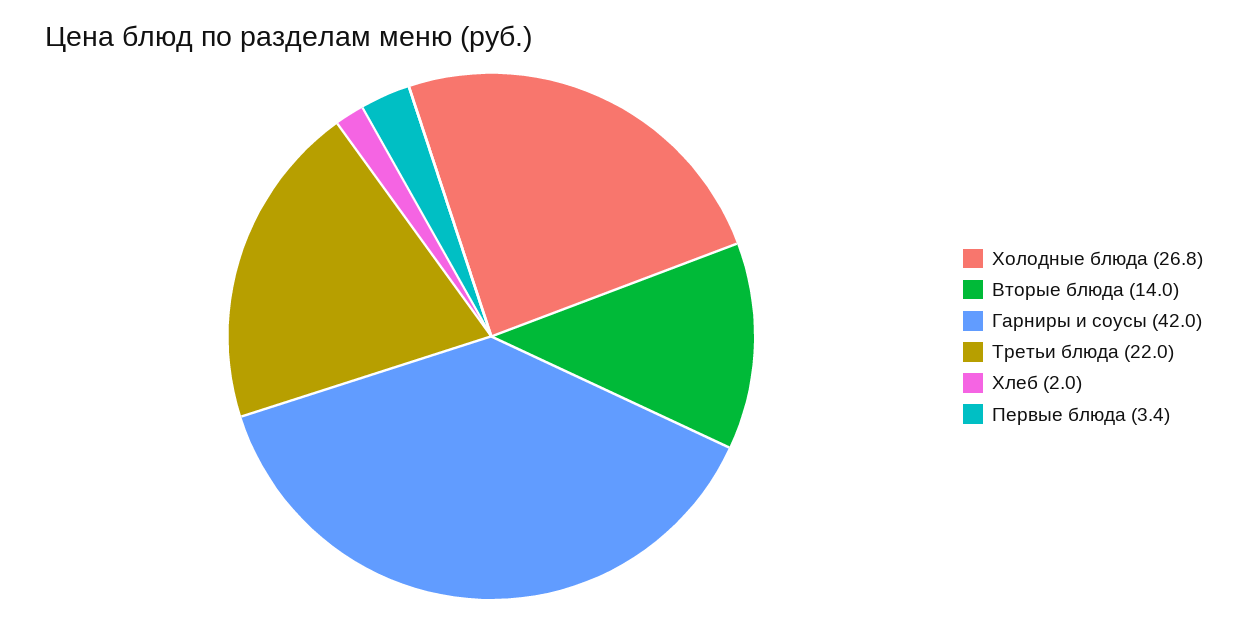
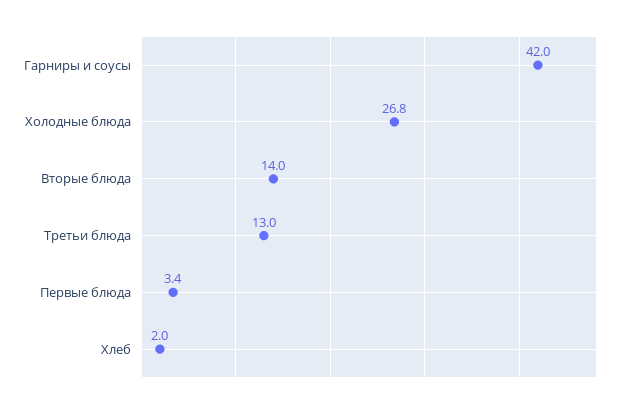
Третьи блюда: 22 -> 13

